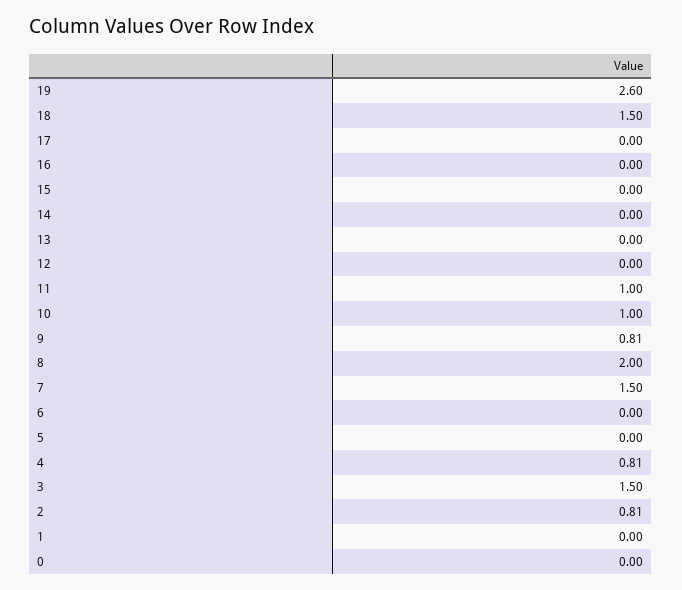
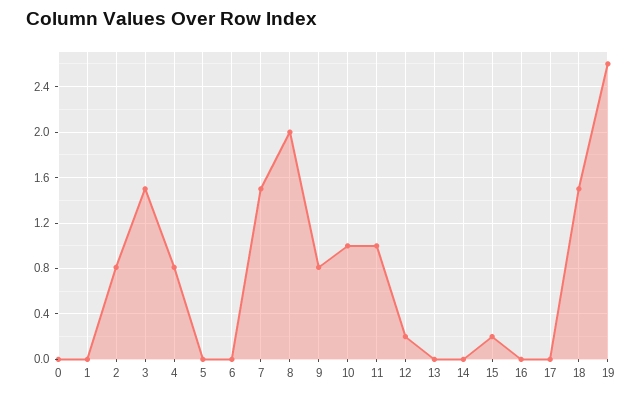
15: 0 -> 0.2
12: 0 -> 0.2

